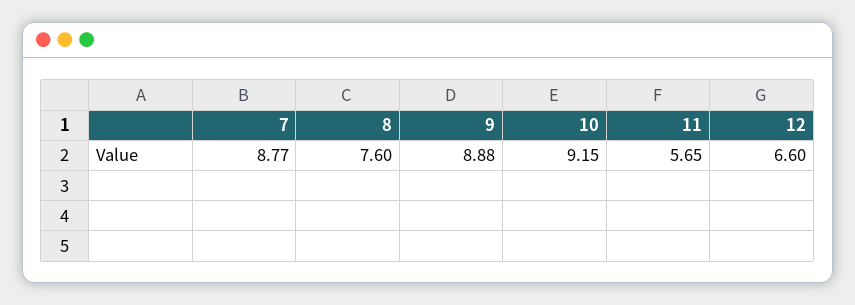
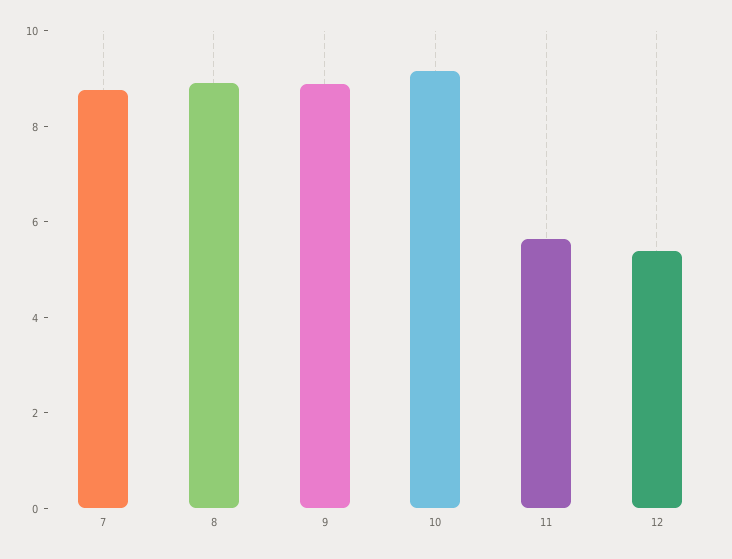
8: 7.6 -> 9
12: 6.6 -> 5.5

